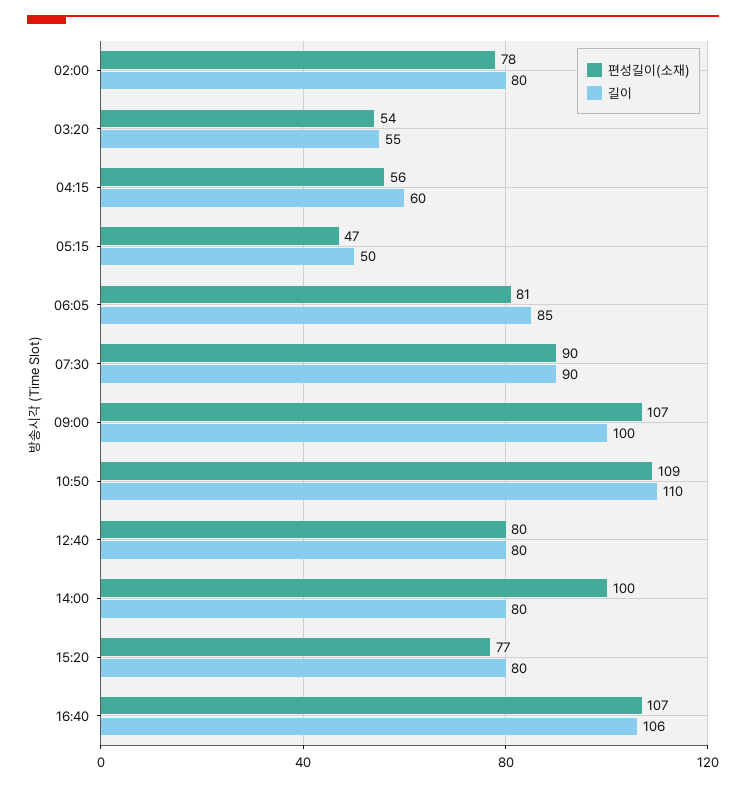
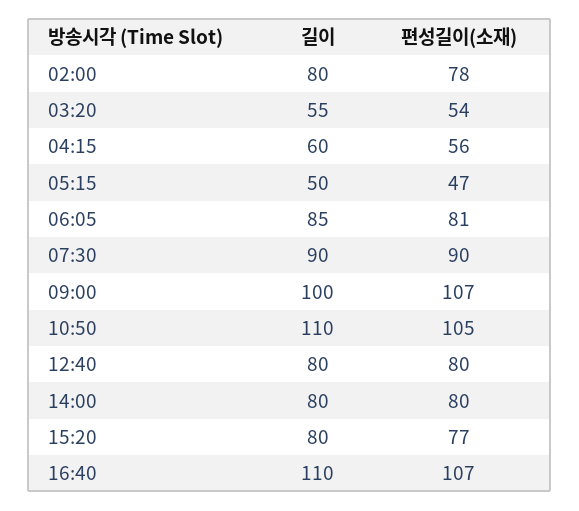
편성길이(소재), 10:50: 109 -> 105
편성길이(소재), 14:00: 100 -> 80
길이, 16:40: 106 -> 110

